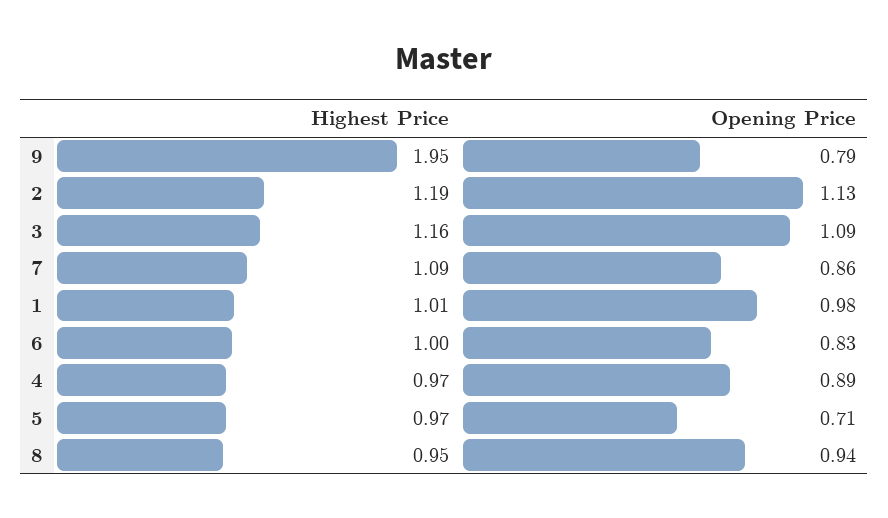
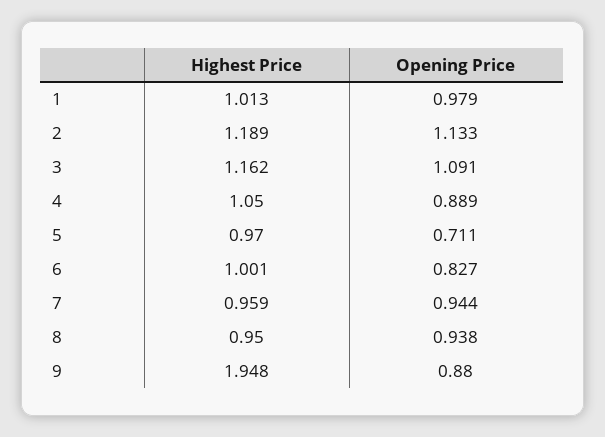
Opening Price, 9: 0.79 -> 0.88
Highest Price, 7: 1.09 -> 0.959
Opening Price, 7: 0.86 -> 0.944
Highest Price, 4: 0.97 -> 1.05

